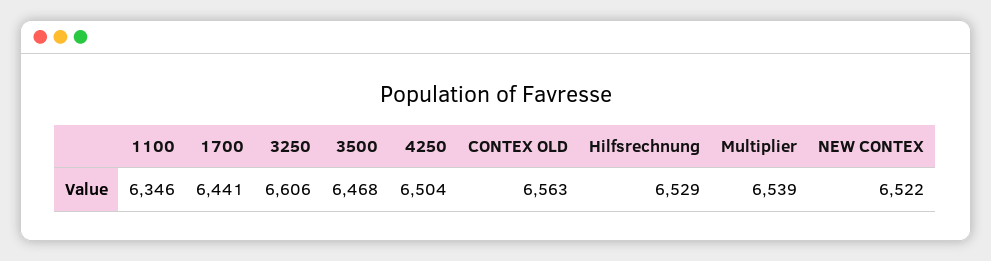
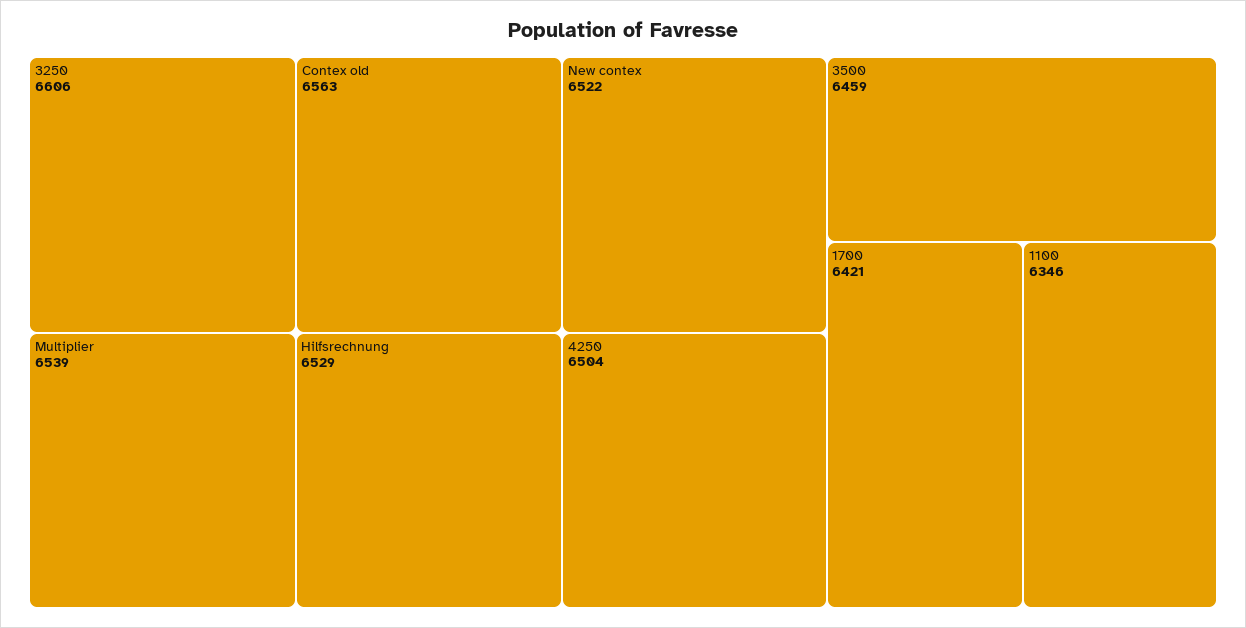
1700: 6441 -> 6421
3500: 6468 -> 6459

